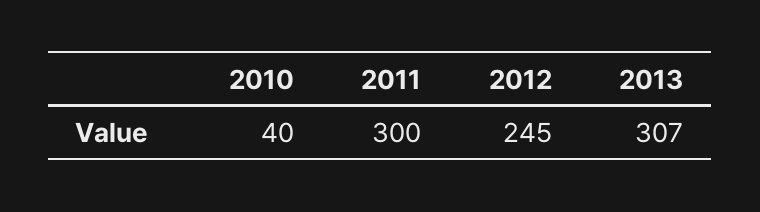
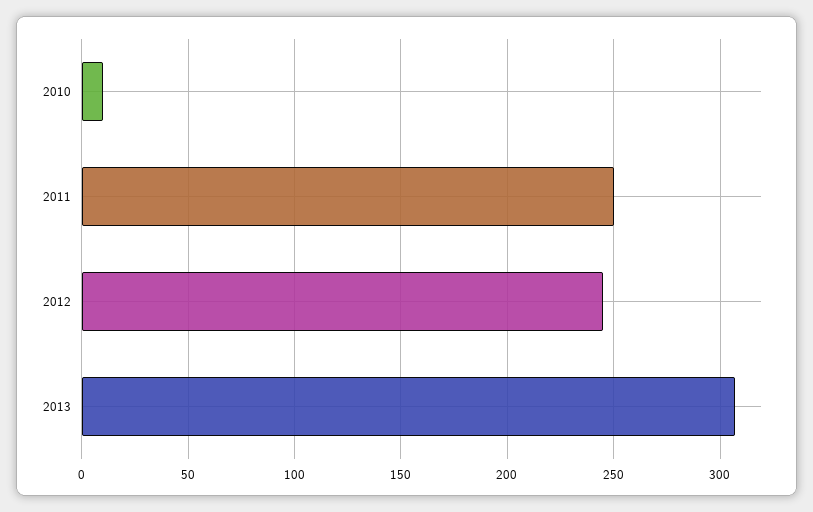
2010: 40 -> 10
2011: 300 -> 250

